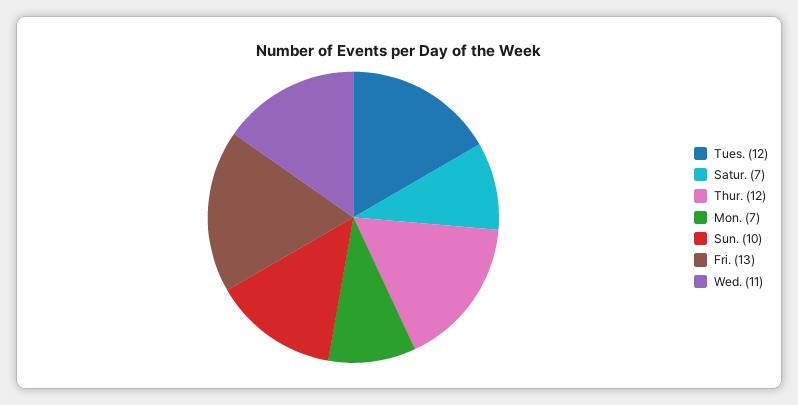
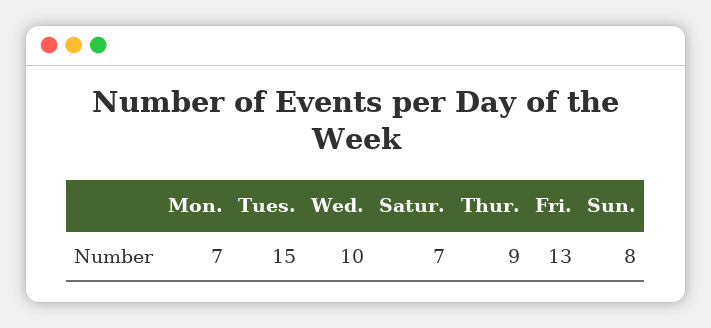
Tues.: 12 -> 15
Thur.: 12 -> 9
Sun.: 10 -> 8
Wed.: 11 -> 10

